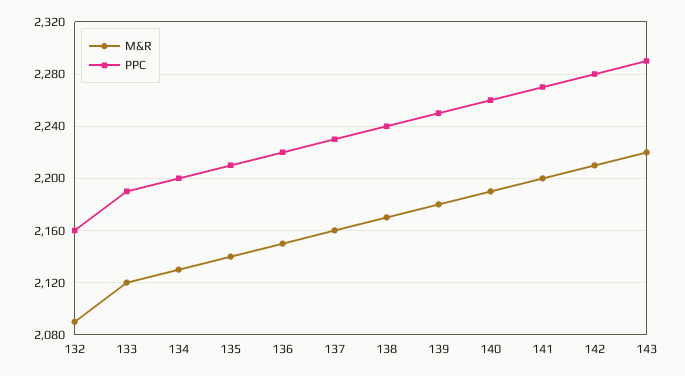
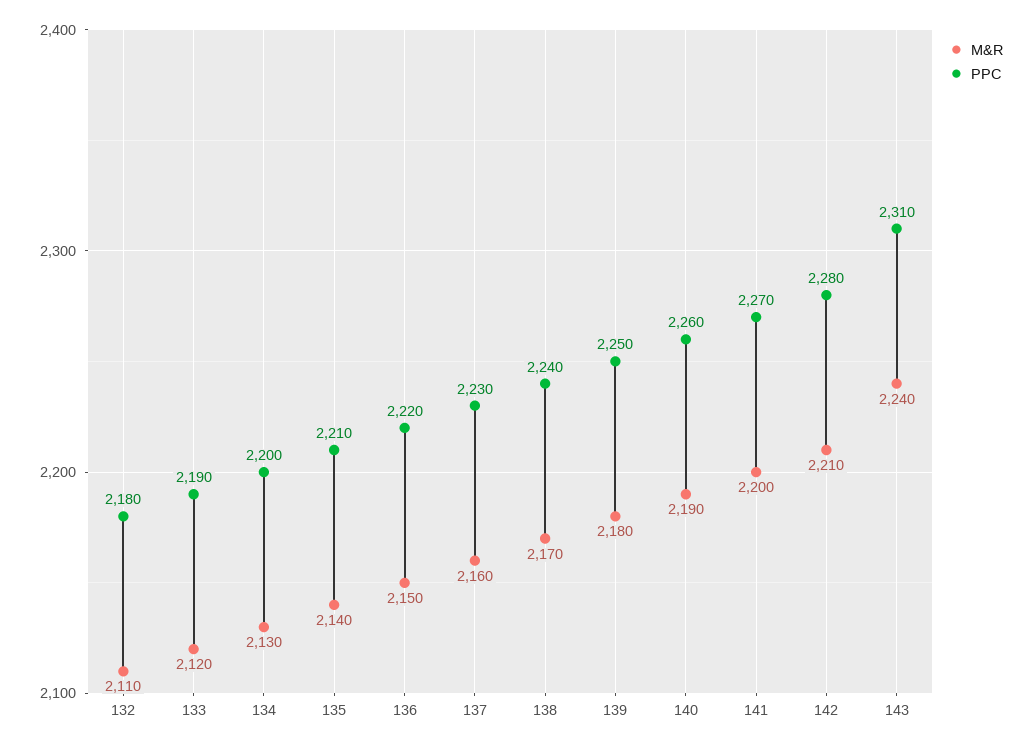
M&R, 132: 2090 -> 2110
PPC, 132: 2160 -> 2180
M&R, 143: 2220 -> 2240
PPC, 143: 2290 -> 2310

